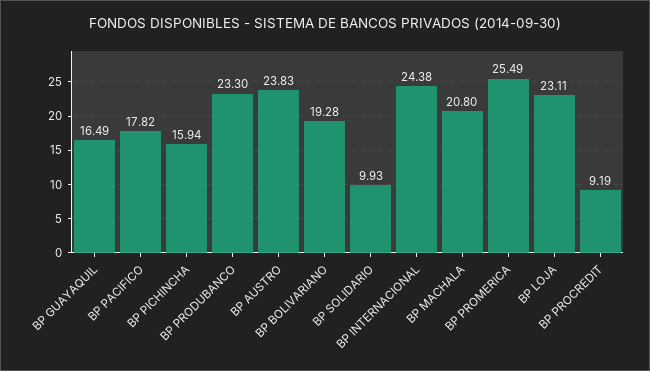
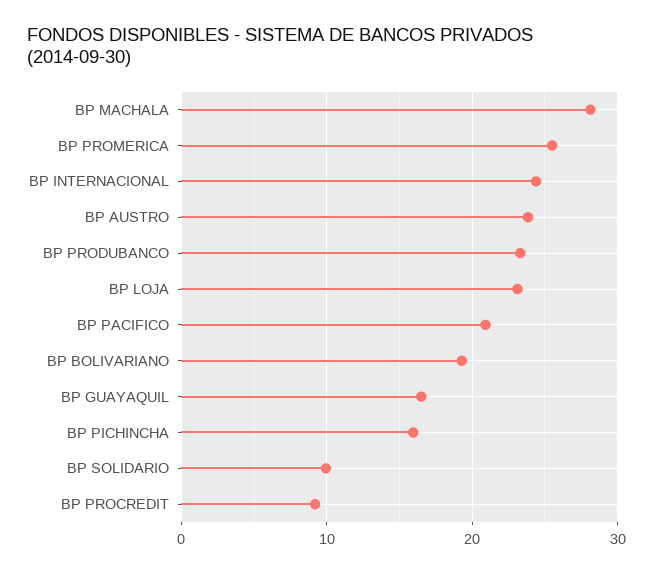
BP PACIFICO: 17.82 -> 21
BP MACHALA: 20.8 -> 28

